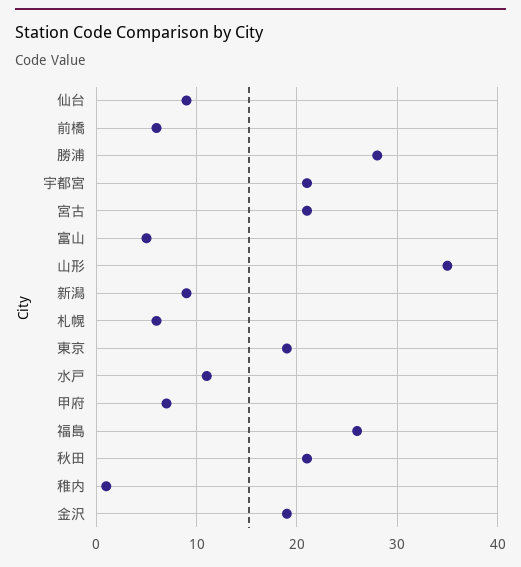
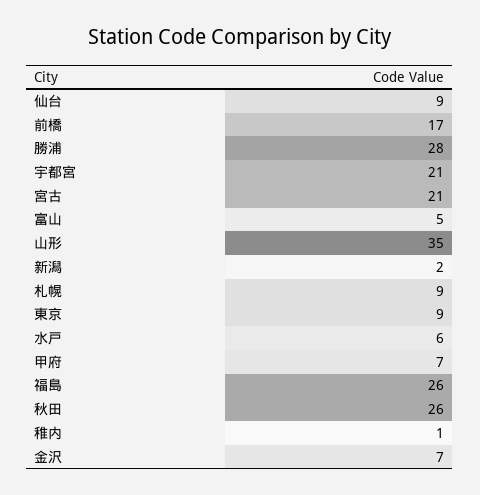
前橋: 6 -> 17
新潟: 9 -> 2
札幌: 6 -> 9
東京: 19 -> 9
水戸: 11 -> 6
秋田: 21 -> 26
金沢: 19 -> 7

